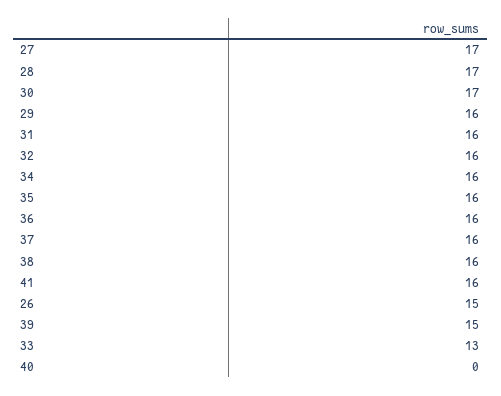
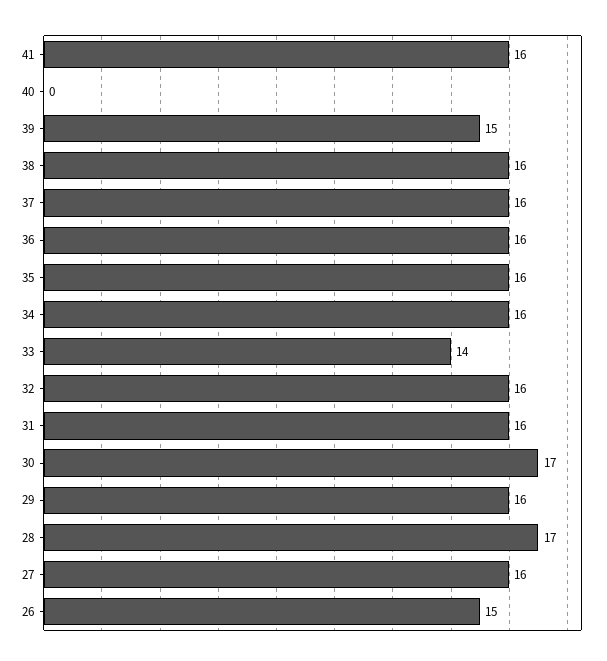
27: 17 -> 16
33: 13 -> 14

